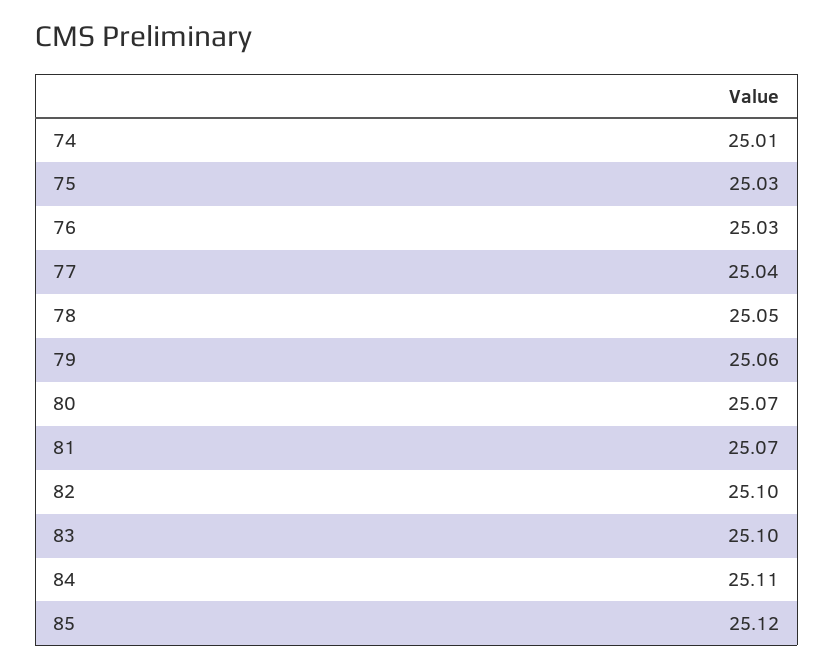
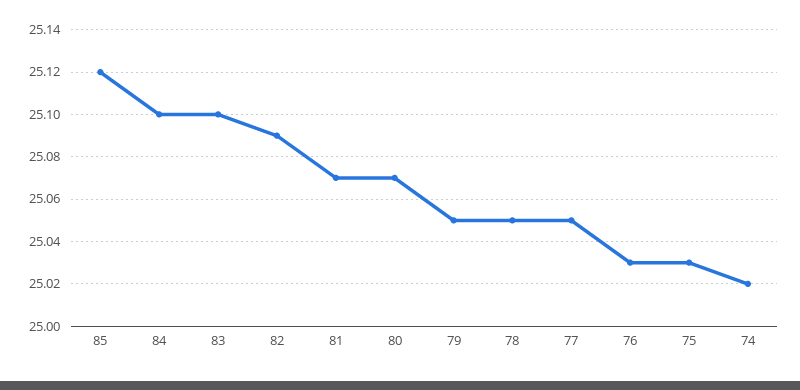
74: 25.01 -> 25.02
77: 25.04 -> 25.05
79: 25.06 -> 25.05
82: 25.1 -> 25.09
84: 25.11 -> 25.1

